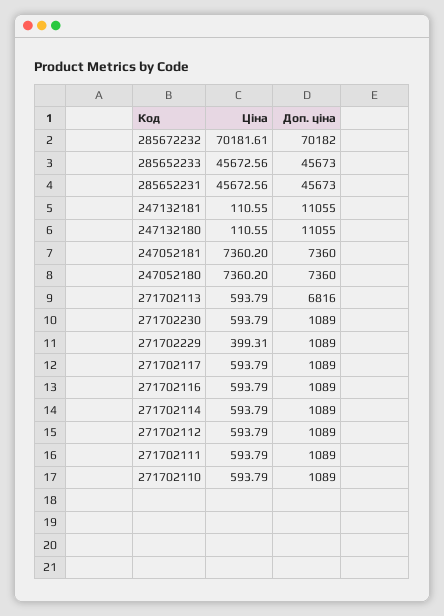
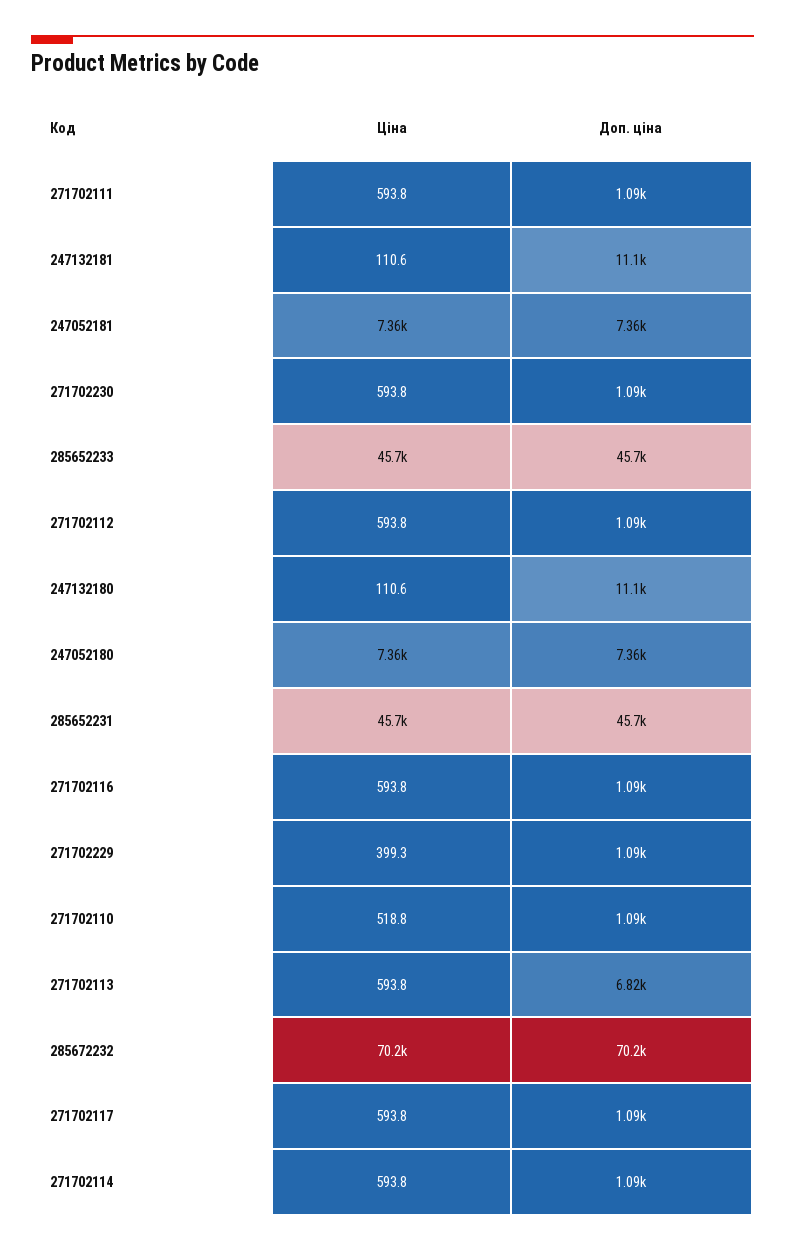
Ціна, 271702110: 593.79 -> 518.8

